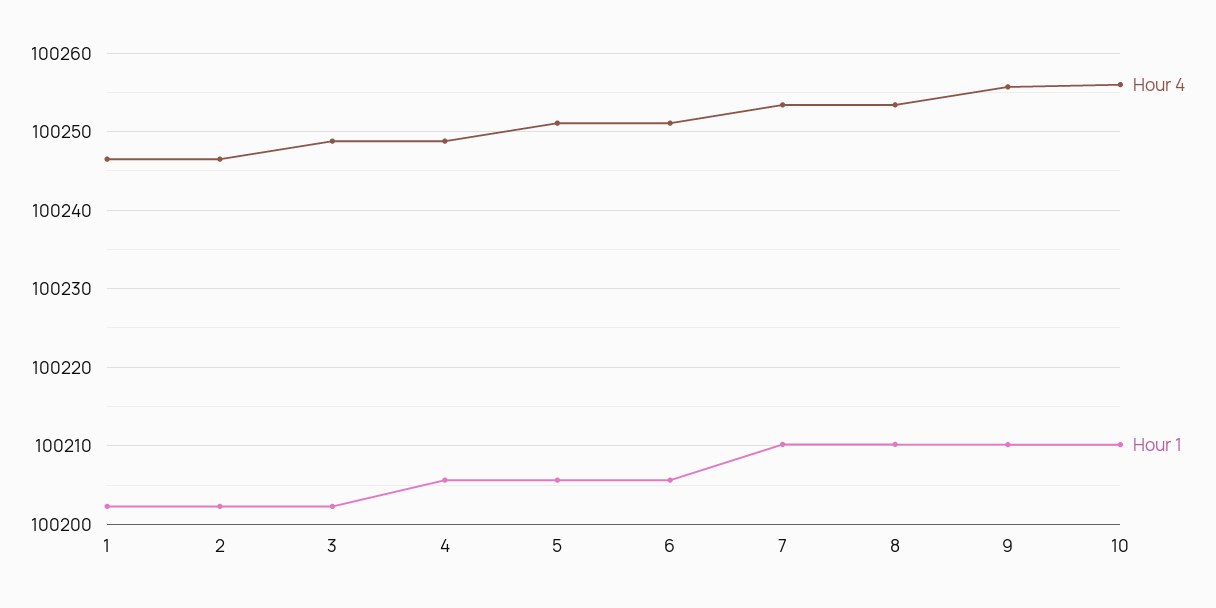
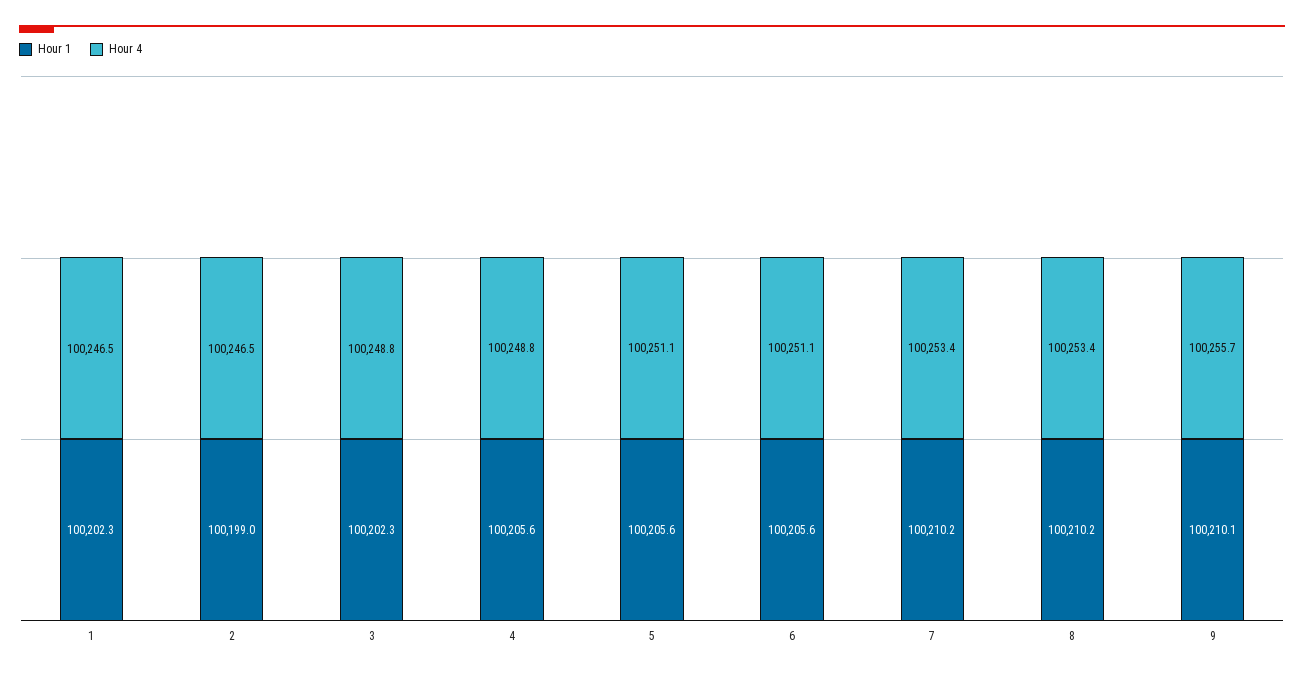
Hour 1, 2: 100202 -> 100199
Hour 4, 10: 100256 -> none
Hour 1, 10: 100210 -> none

